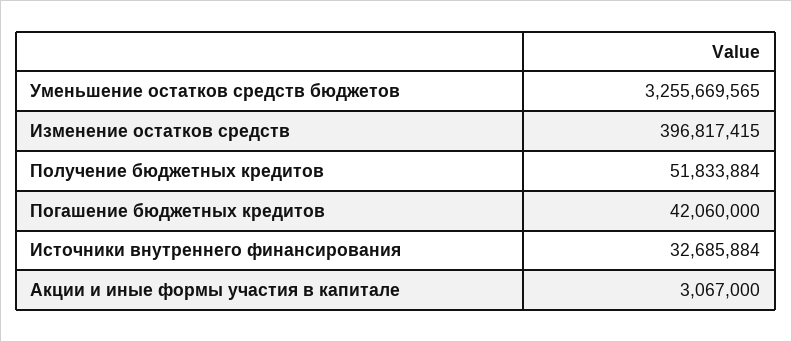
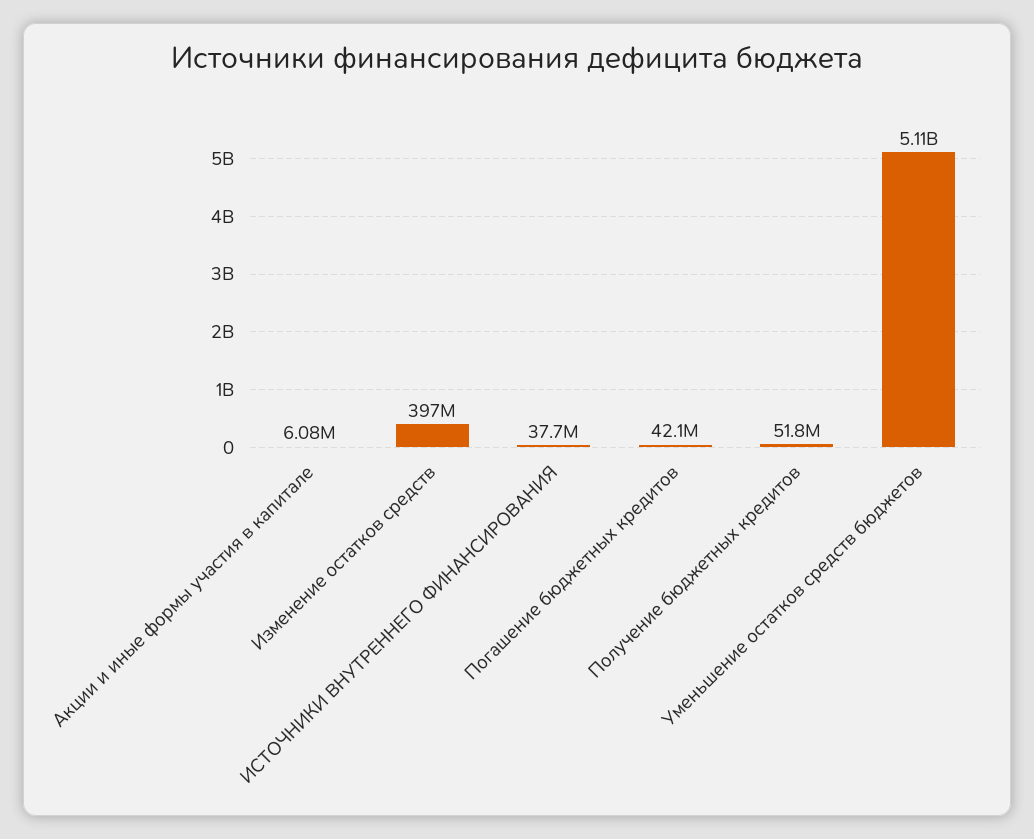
Уменьшение остатков средств бюджетов: 3255669565 -> 5110000000
Источники внутреннего финансирования: 32685884 -> 37700000
Акции и иные формы участия в капитале: 3067000 -> 6080000

